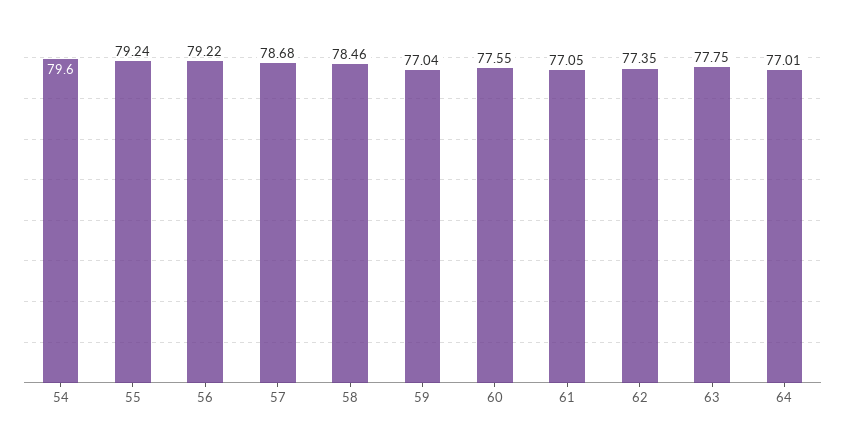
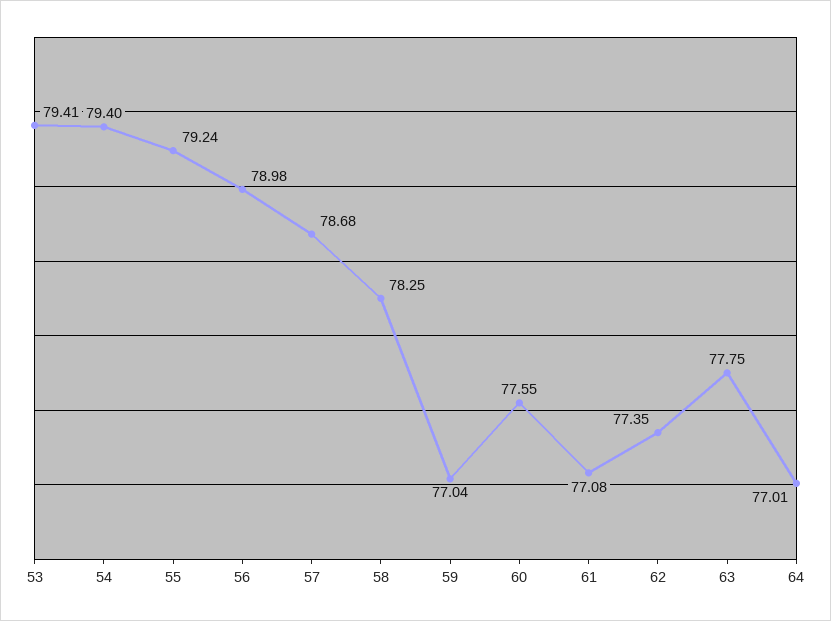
54: 79.6 -> 79.4
56: 79.22 -> 78.98
58: 78.46 -> 78.25
61: 77.05 -> 77.08
53: none -> 79.41

